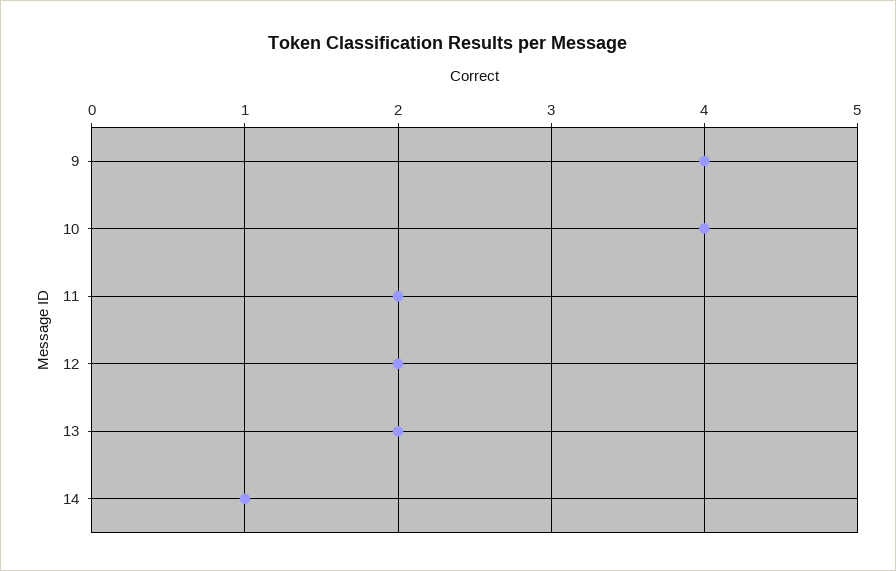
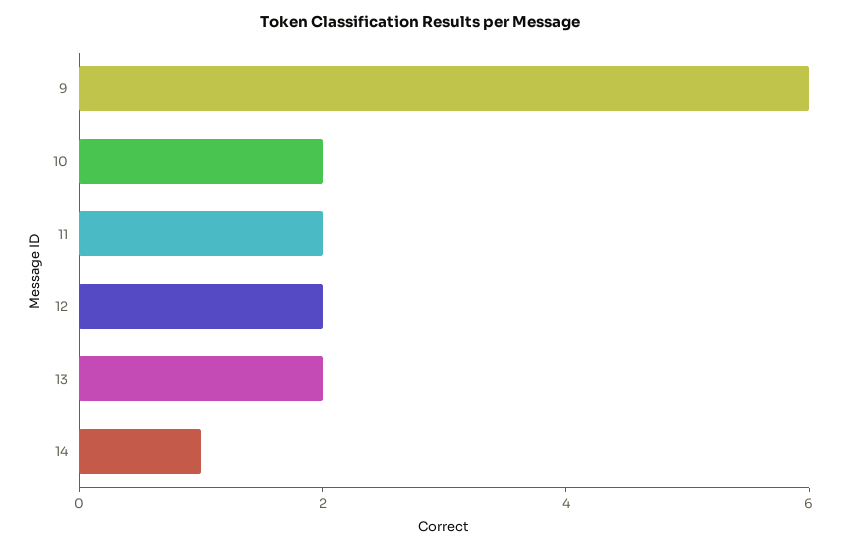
9: 4 -> 6
10: 4 -> 2

